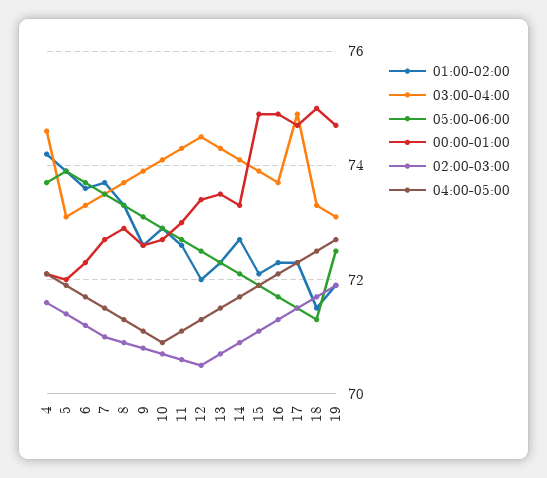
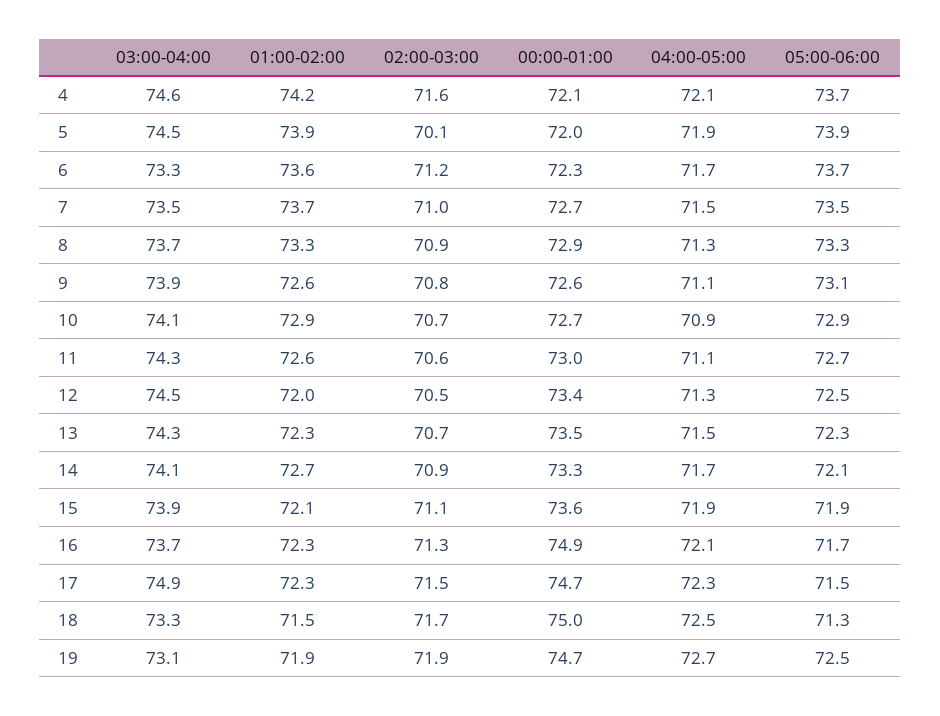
03:00-04:00, 5: 73 -> 74.5
02:00-03:00, 5: 71.5 -> 70.1
00:00-01:00, 15: 75 -> 73.6

